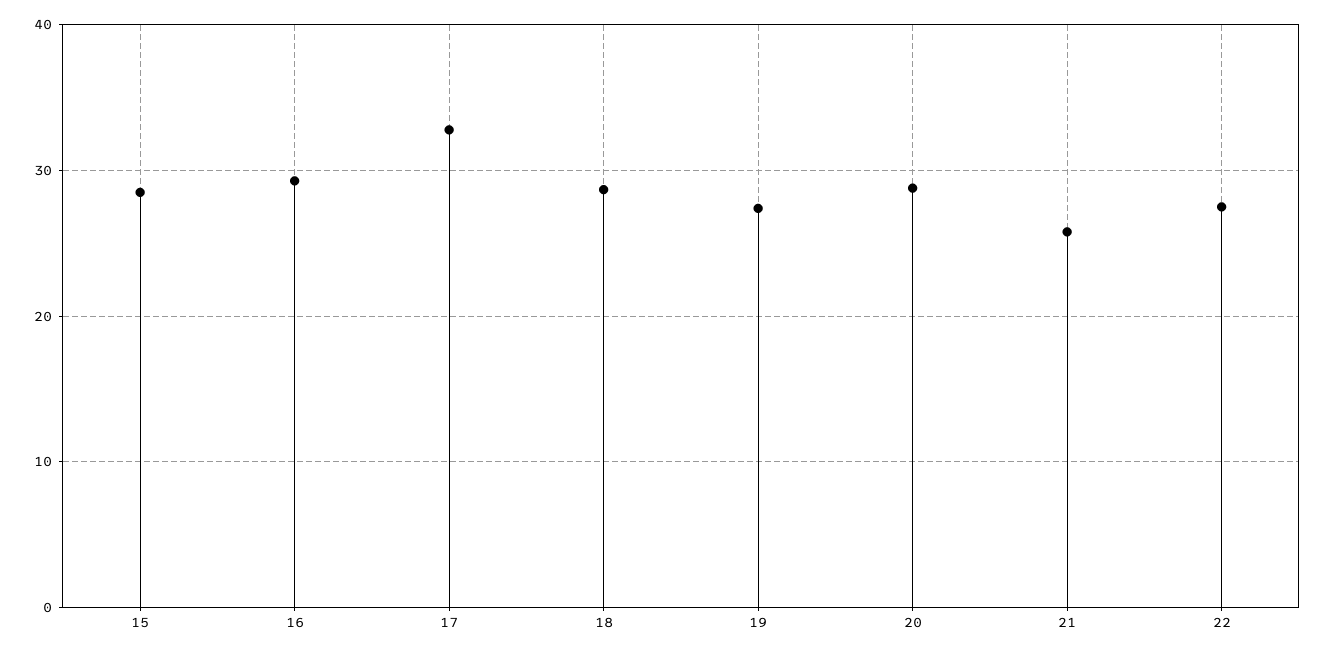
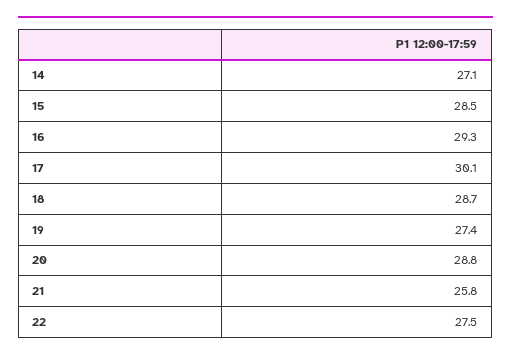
17: 33 -> 30.1
14: none -> 27.1

